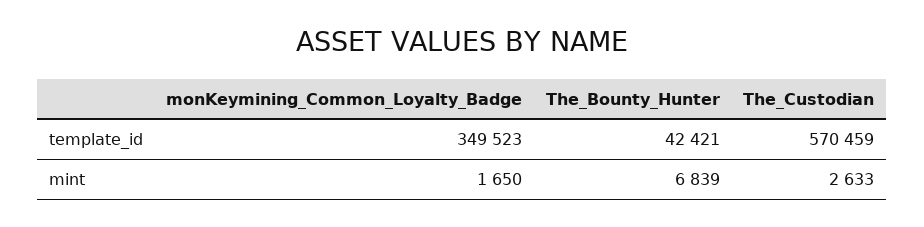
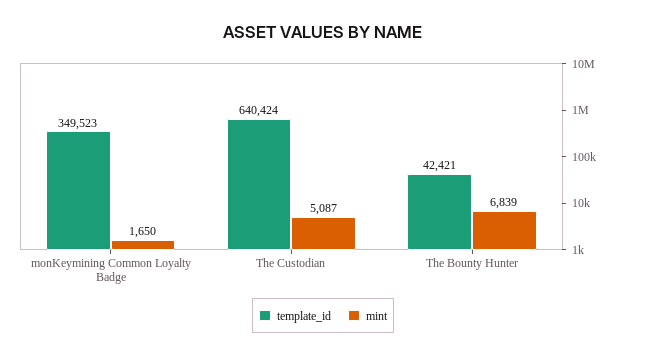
template_id, The_Custodian: 570459 -> 640424
mint, The_Custodian: 2633 -> 5087

